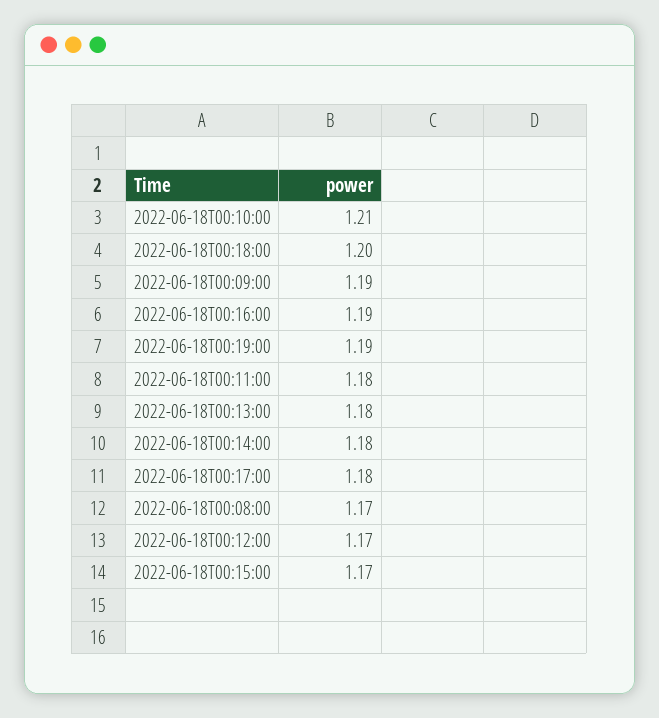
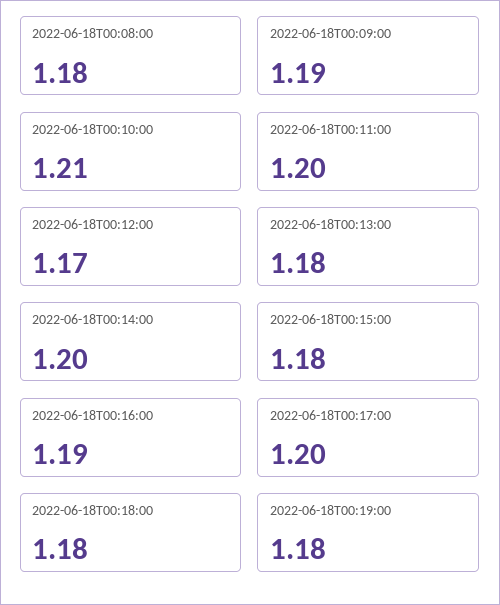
2022-06-18T00:18:00: 1.2 -> 1.18
2022-06-18T00:19:00: 1.19 -> 1.18
2022-06-18T00:11:00: 1.18 -> 1.2
2022-06-18T00:14:00: 1.18 -> 1.2
2022-06-18T00:17:00: 1.18 -> 1.2
2022-06-18T00:08:00: 1.17 -> 1.18
2022-06-18T00:15:00: 1.17 -> 1.18

